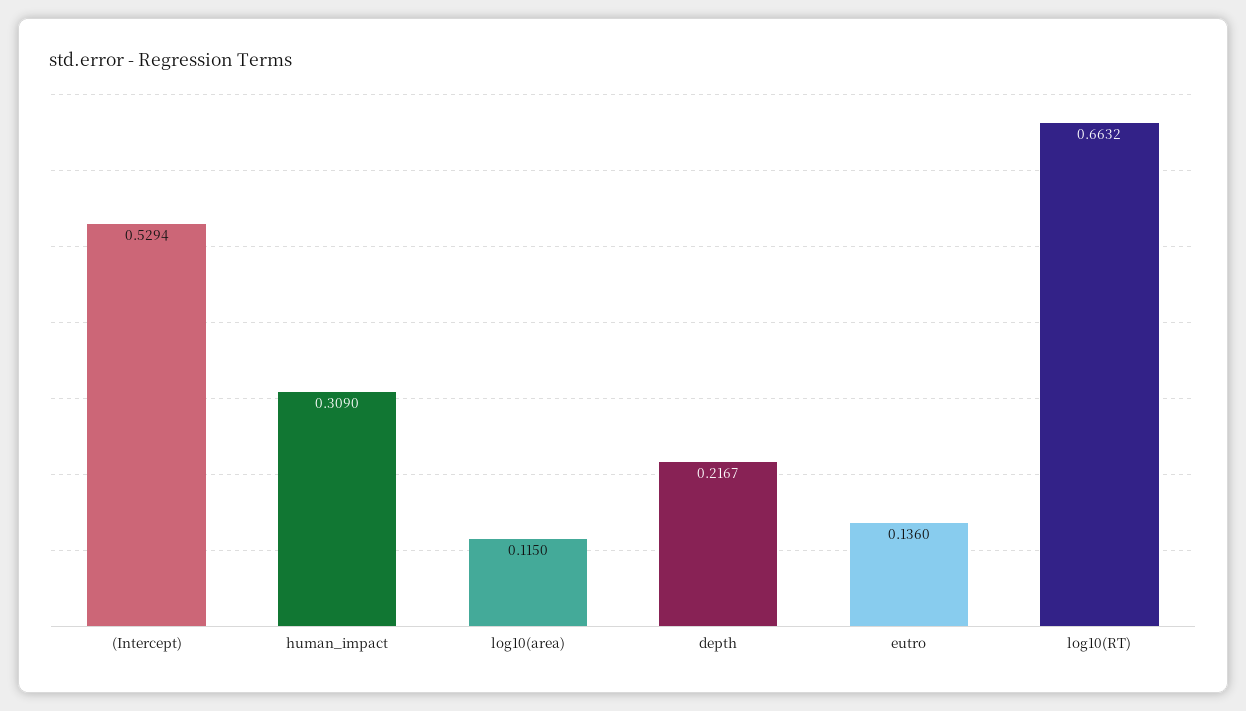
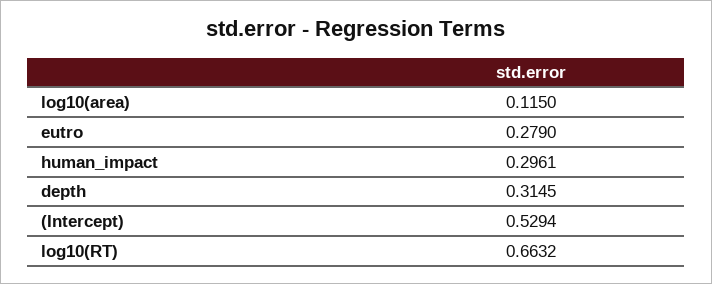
human_impact: 0.309 -> 0.2961
depth: 0.2167 -> 0.3145
eutro: 0.136 -> 0.279

